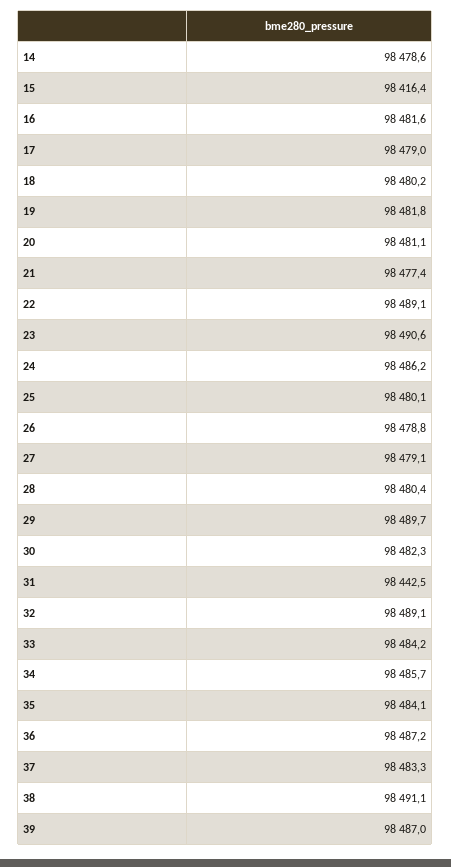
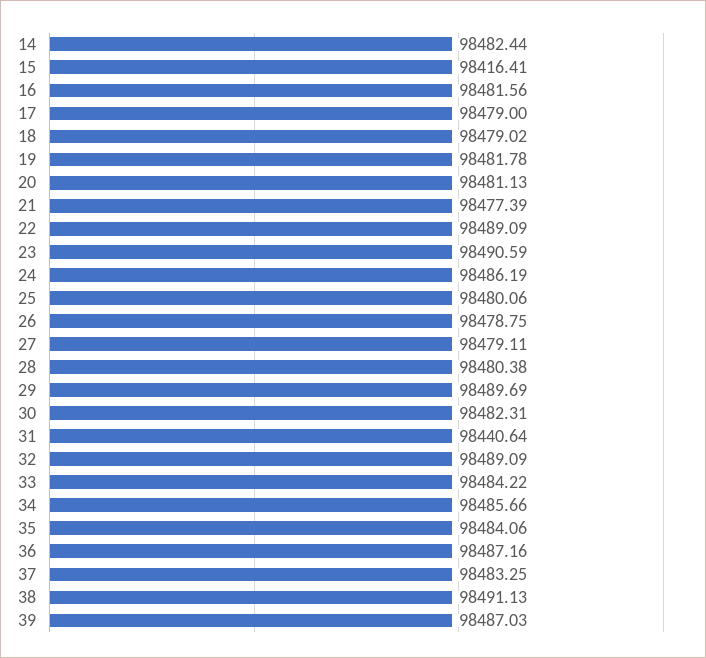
14: 98478.6 -> 98482.44
18: 98480.2 -> 98479.02
31: 98442.5 -> 98440.64

